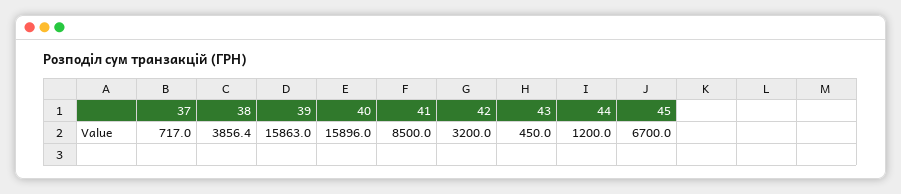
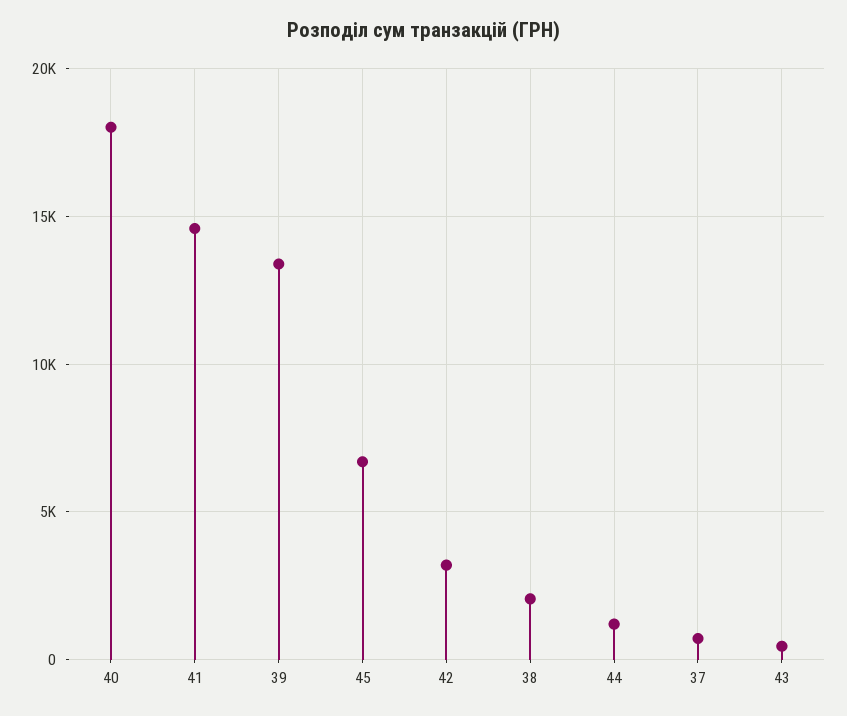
38: 3856.4 -> 2000
39: 15863 -> 13500
40: 15896 -> 18000
41: 8500 -> 14500

